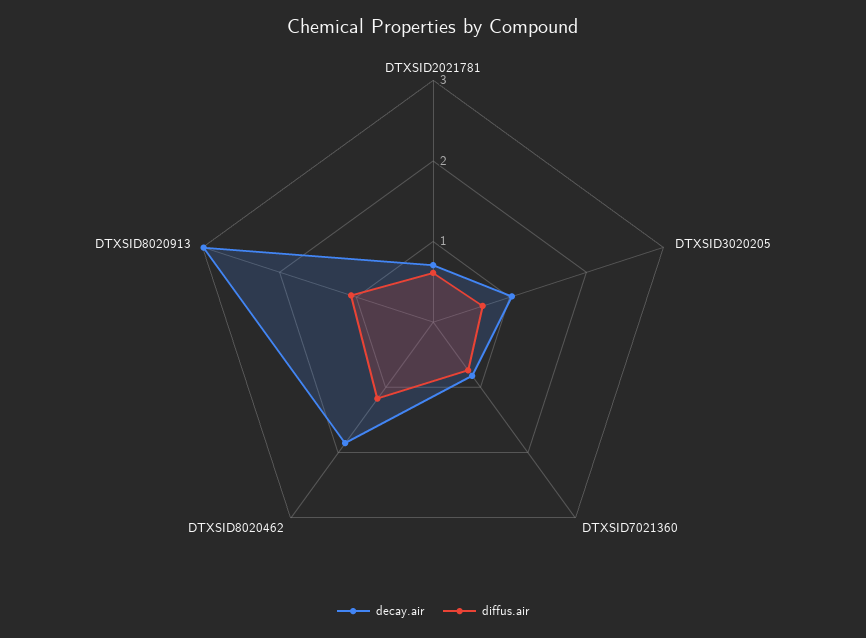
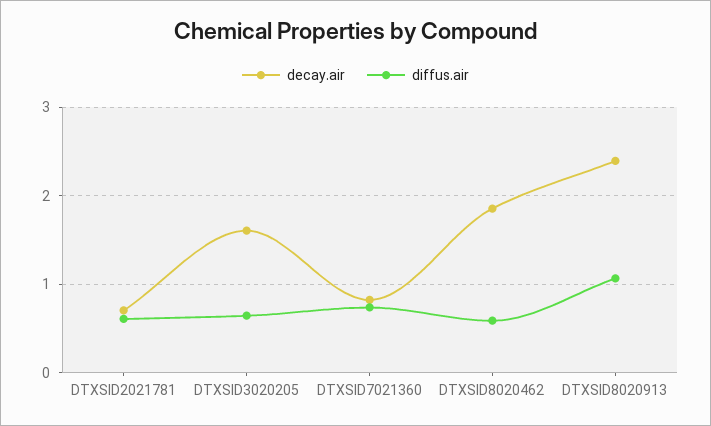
decay.air, DTXSID3020205: 1 -> 1.6
diffus.air, DTXSID8020462: 1.2 -> 0.6
decay.air, DTXSID8020913: 3 -> 2.4

